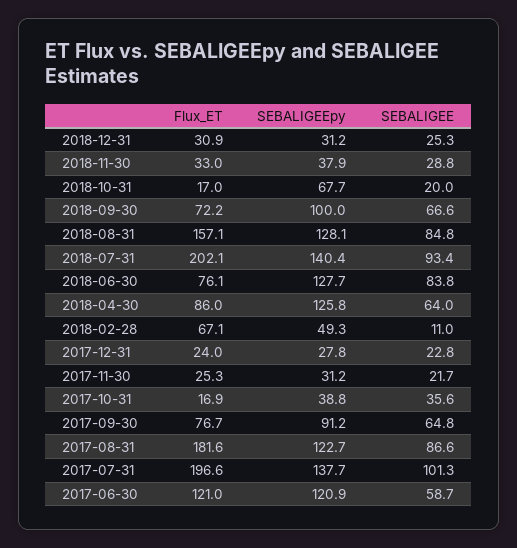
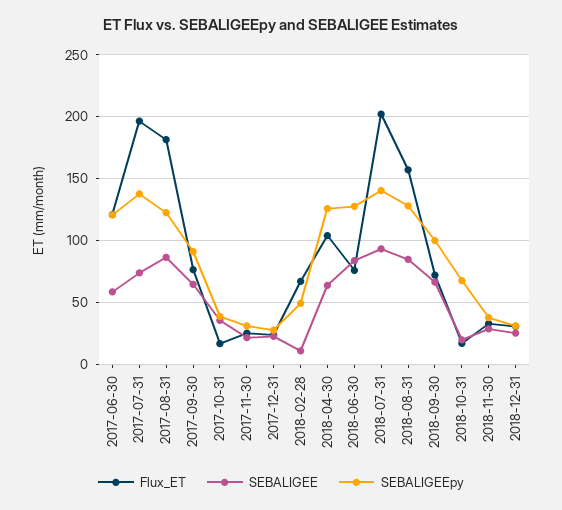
Flux_ET, 2018-04-30: 86 -> 105
SEBALIGEE, 2017-07-31: 101.3 -> 75

